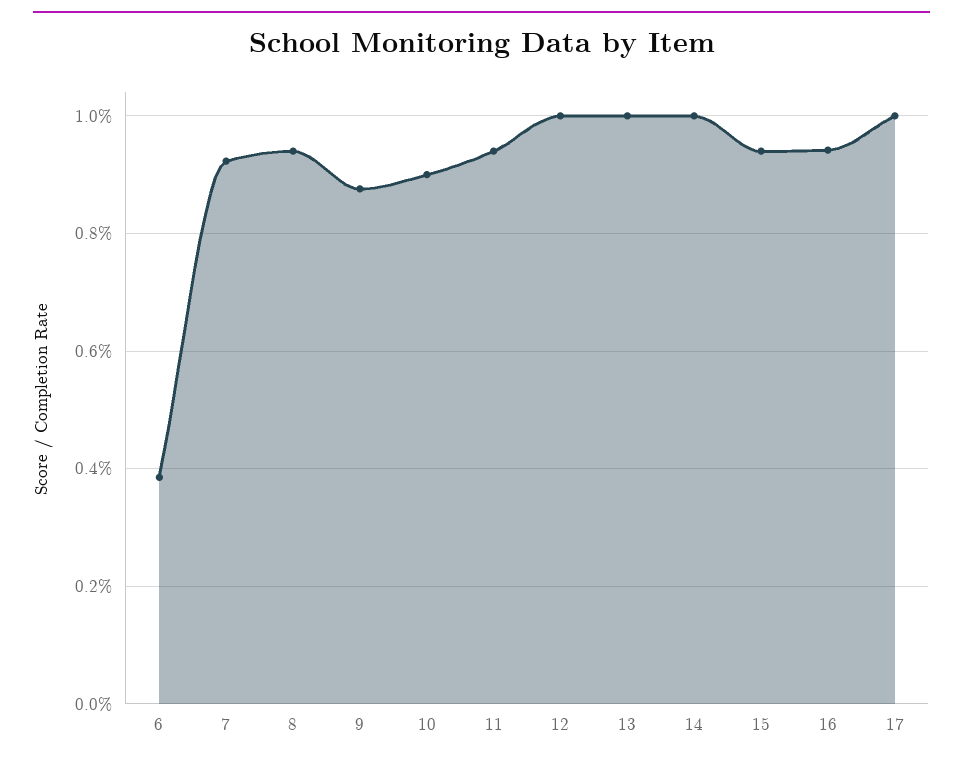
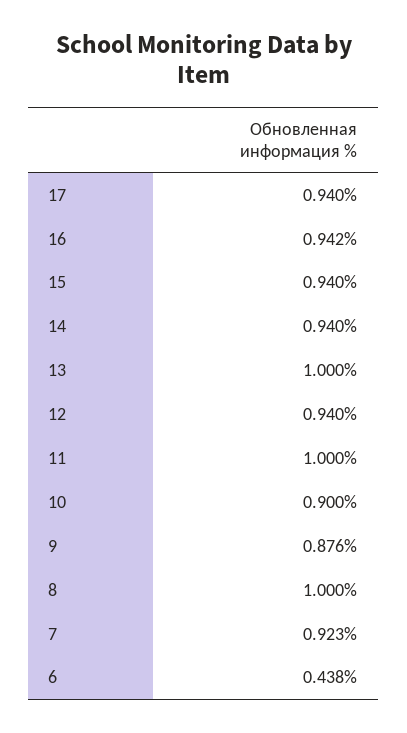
6: 0.38 -> 0.438
8: 0.94 -> 1
11: 0.94 -> 1
12: 1 -> 0.94
14: 1 -> 0.94
17: 1 -> 0.94

